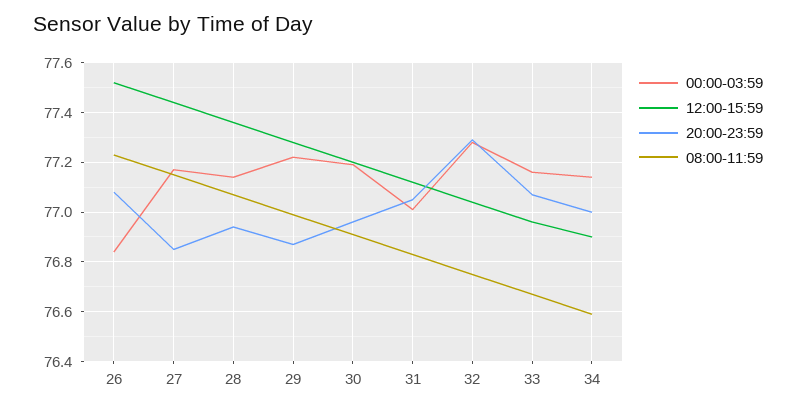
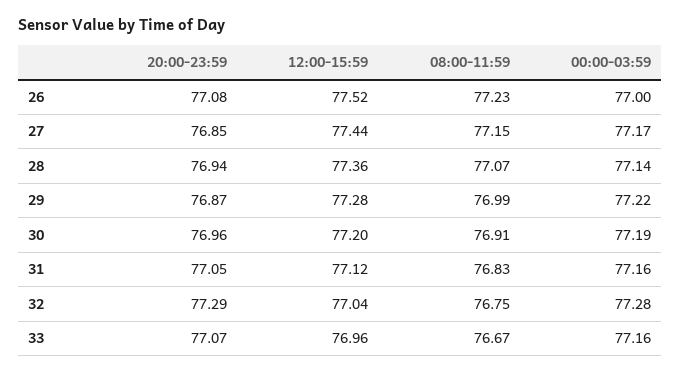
00:00-03:59, 26: 76.85 -> 77
00:00-03:59, 31: 77 -> 77.16
00:00-03:59, 34: 77.15 -> none
12:00-15:59, 34: 76.9 -> none
20:00-23:59, 34: 77 -> none
08:00-11:59, 34: 76.6 -> none

